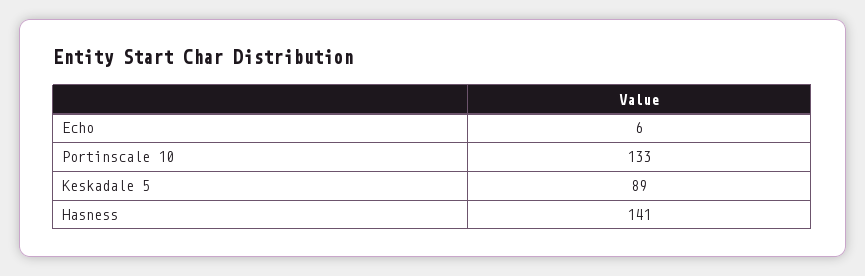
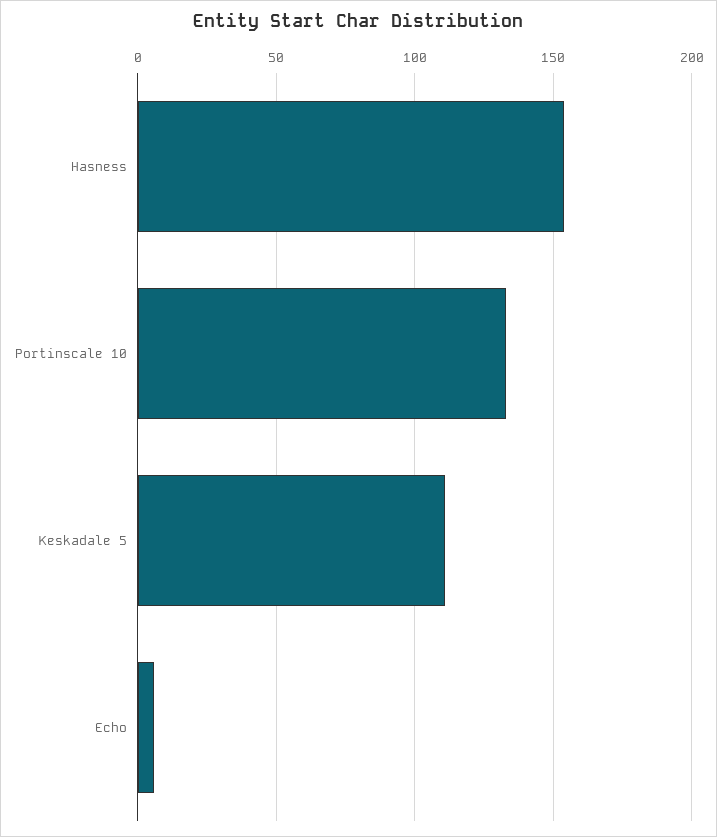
Keskadale 5: 89 -> 110
Hasness: 141 -> 155

